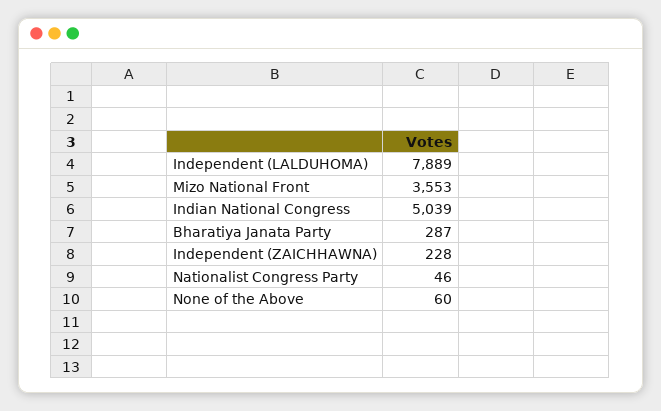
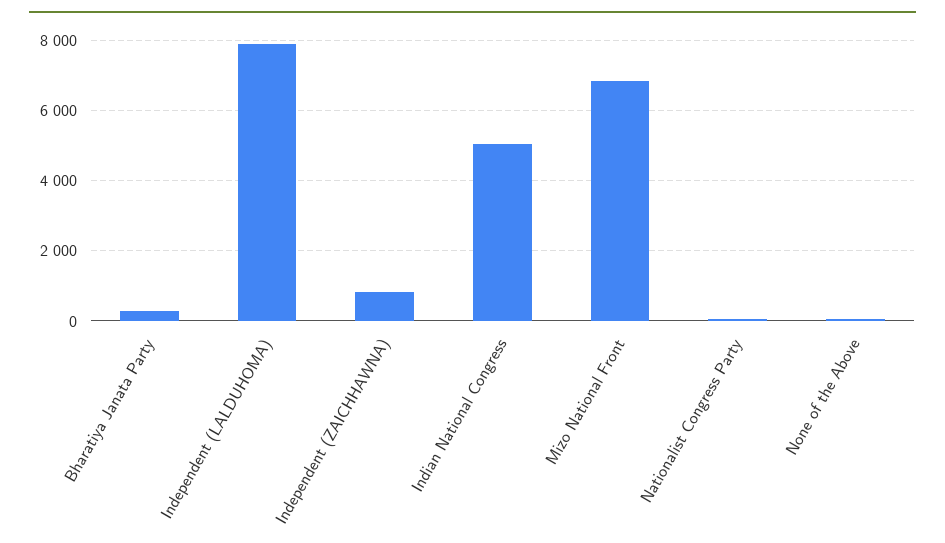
Mizo National Front: 3553 -> 6800
Independent (ZAICHHAWNA): 228 -> 800

